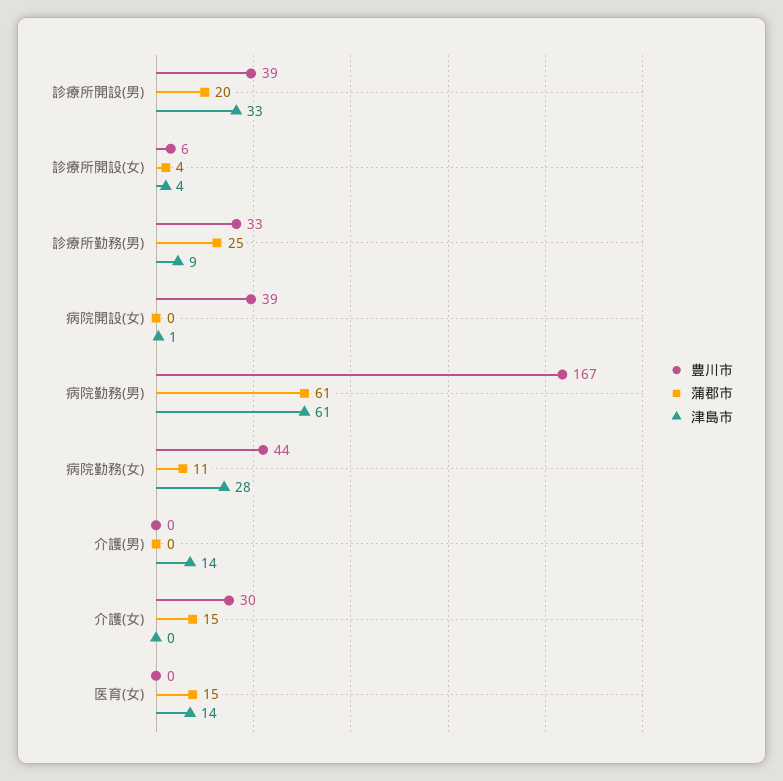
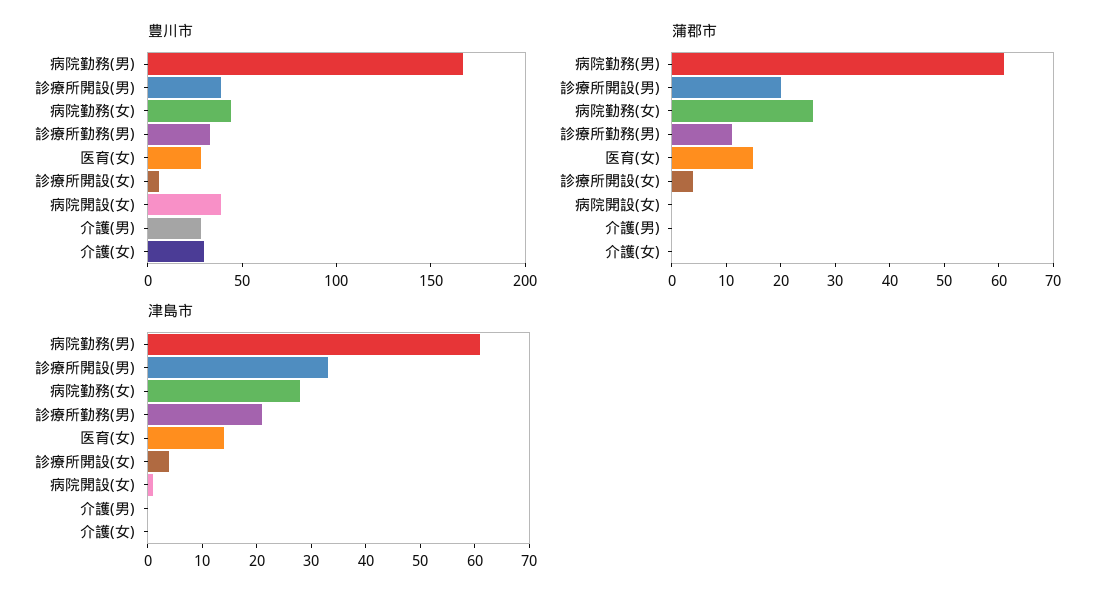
蒲郡市, 診療所勤務(男): 25 -> 10
津島市, 診療所勤務(男): 9 -> 20
蒲郡市, 病院勤務(女): 11 -> 25
豊川市, 介護(男): 0 -> 30
津島市, 介護(男): 14 -> 0
蒲郡市, 介護(女): 15 -> 0
豊川市, 医育(女): 0 -> 30

